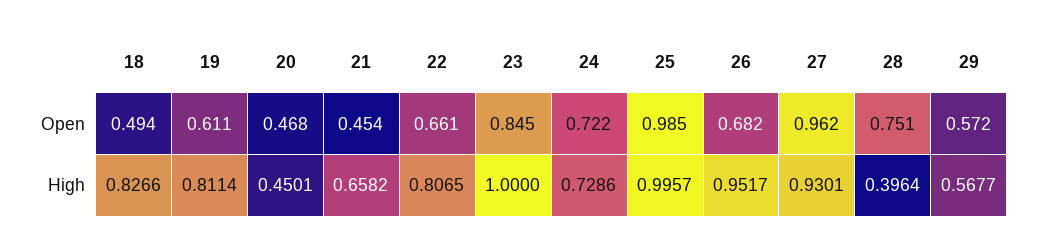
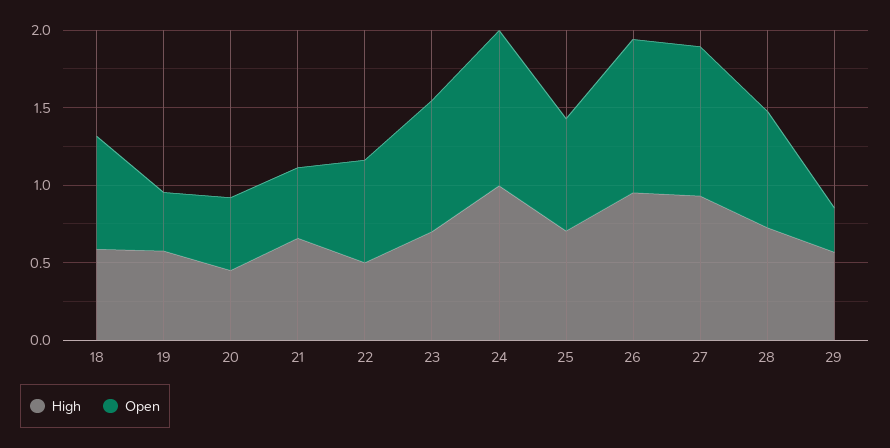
Open, 18: 0.494 -> 0.7
Open, 19: 0.611 -> 0.4
Open, 24: 0.722 -> 1
Open, 25: 0.985 -> 0.7
Open, 26: 0.682 -> 1
Open, 29: 0.572 -> 0.3
High, 18: 0.8266 -> 0.6
High, 19: 0.8114 -> 0.6
High, 22: 0.8065 -> 0.5
High, 23: 1 -> 0.7
High, 24: 0.7286 -> 1
High, 25: 0.9957 -> 0.7
High, 28: 0.3964 -> 0.7

